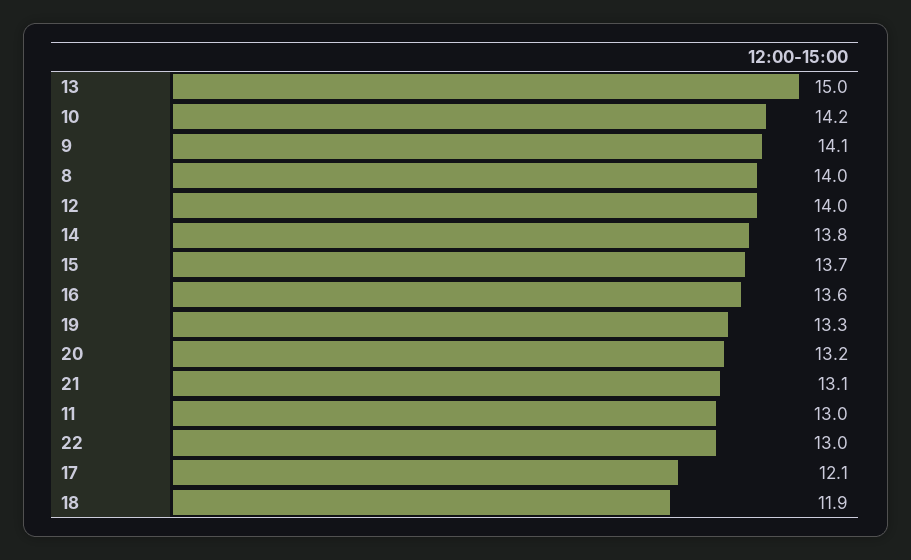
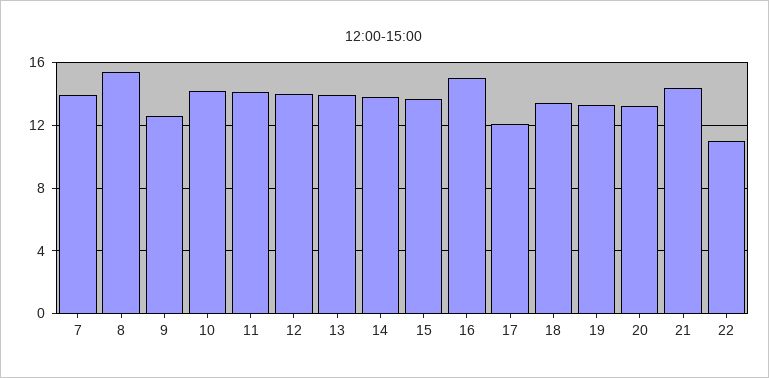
13: 15 -> 14
9: 14.1 -> 12.5
8: 14 -> 15.5
16: 13.6 -> 15
21: 13.1 -> 14.5
11: 13 -> 14
22: 13 -> 11
18: 11.9 -> 13.5
7: none -> 14

